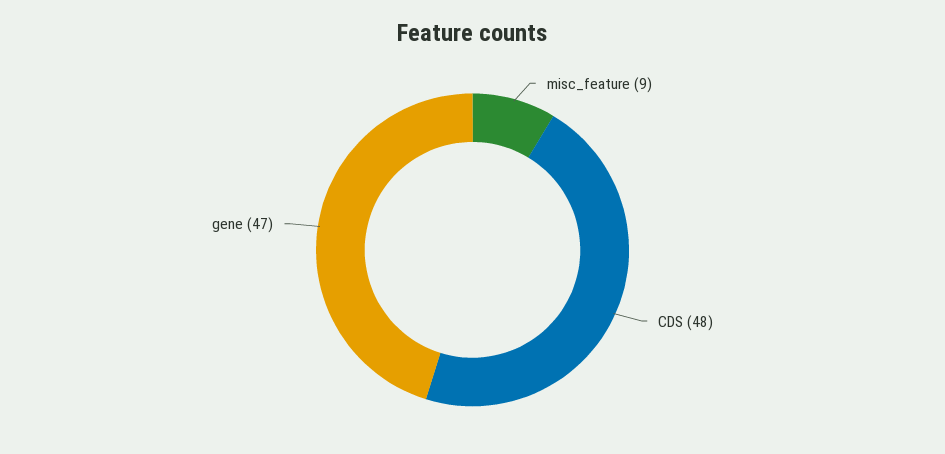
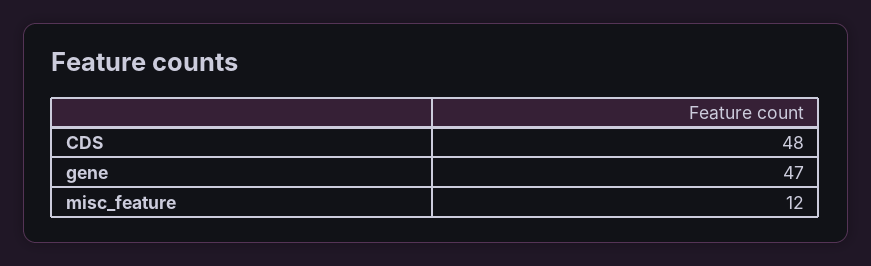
misc_feature: 9 -> 12

